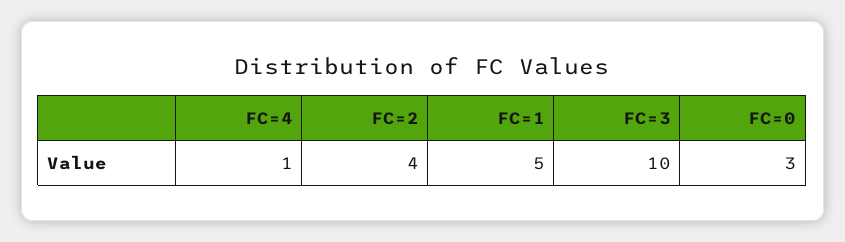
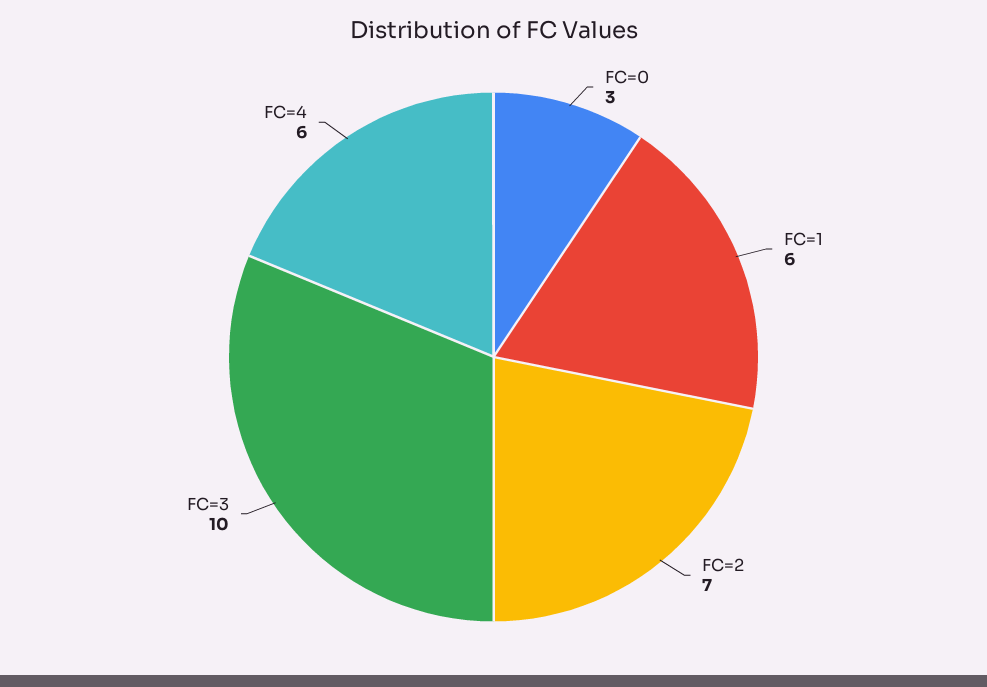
FC=4: 1 -> 6
FC=2: 4 -> 7
FC=1: 5 -> 6

